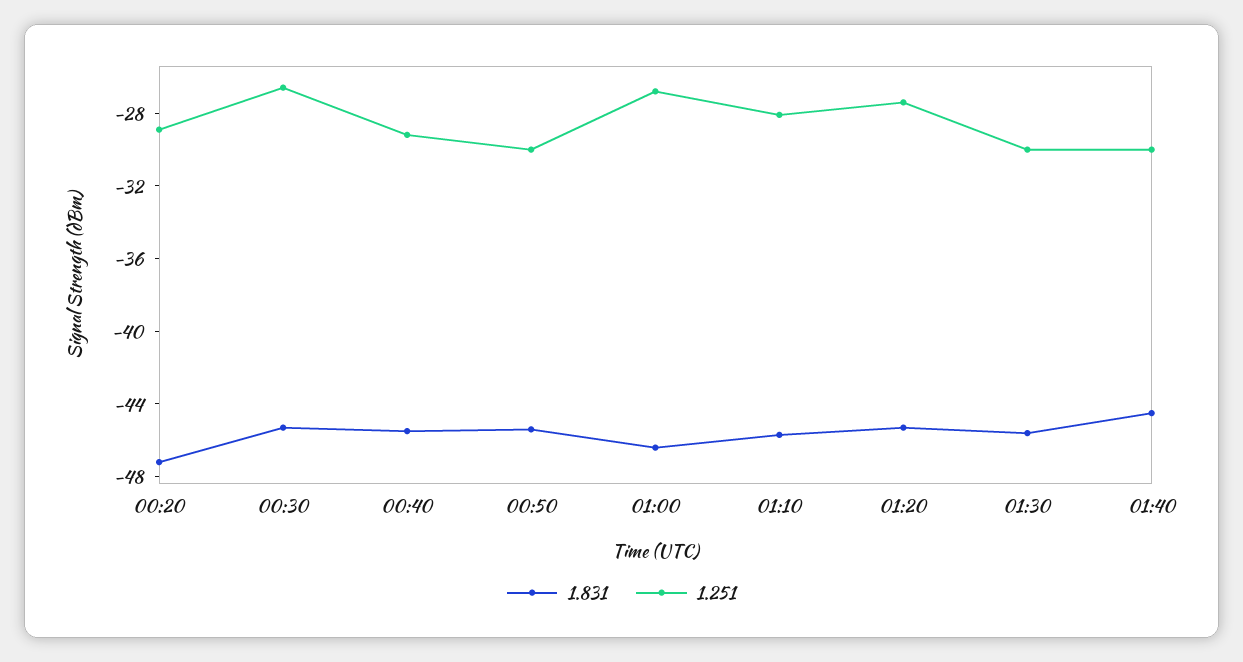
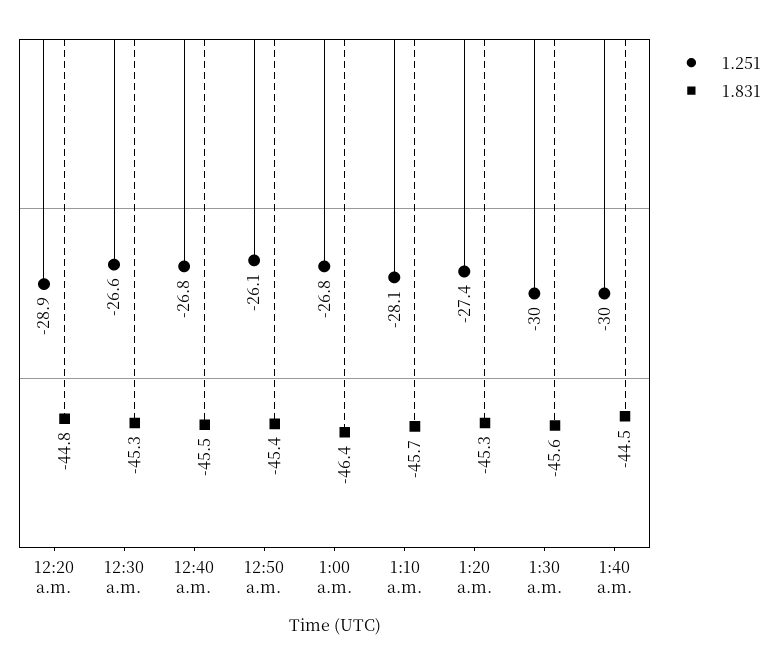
1.831, 00:20: -47 -> -44.8
1.251, 00:40: -29 -> -26.8
1.251, 00:50: -30 -> -26.1

